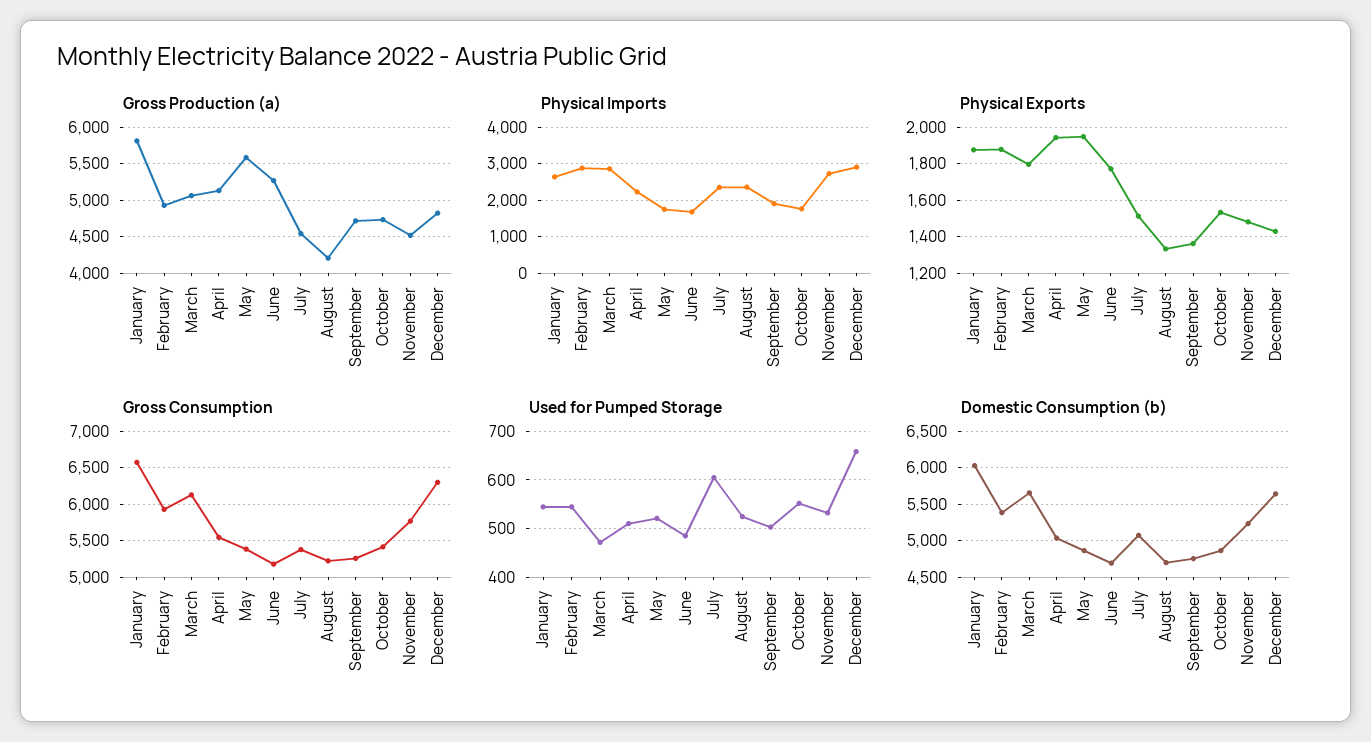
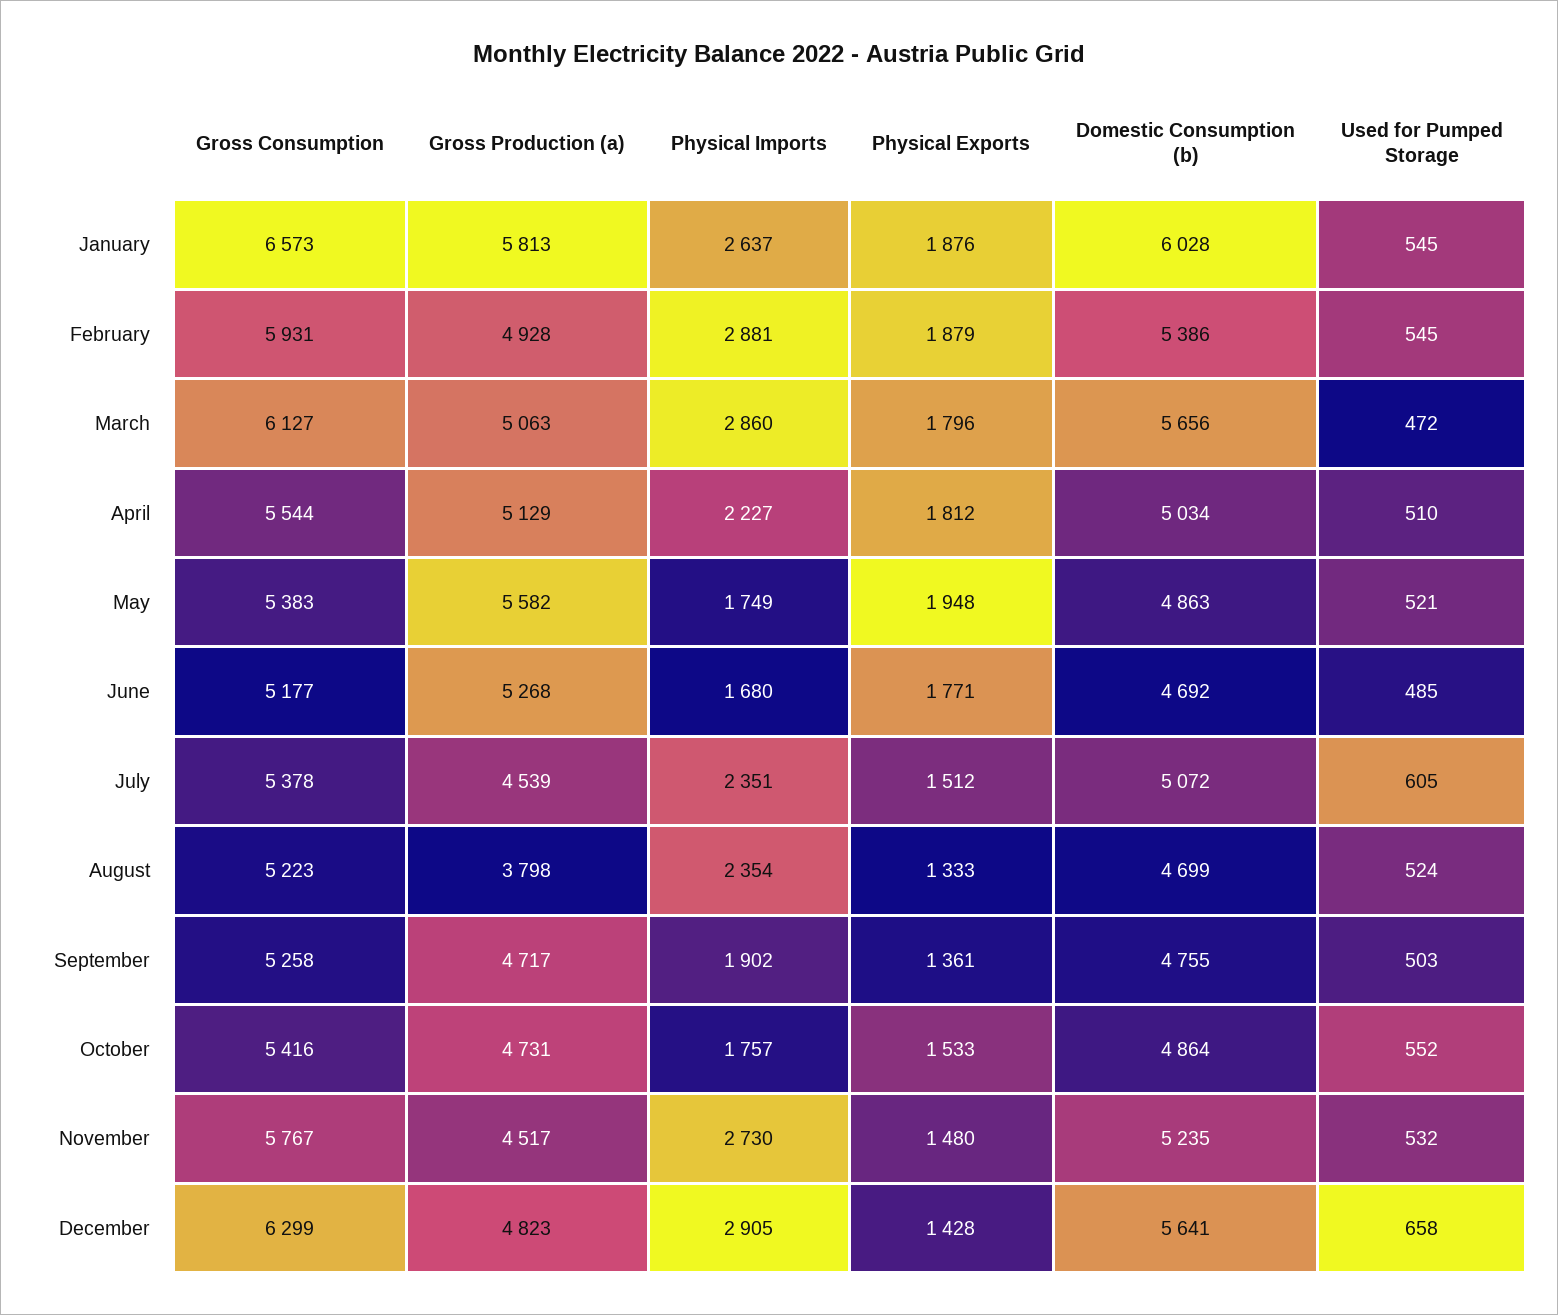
Gross Production (a), August: 4200 -> 3798
Physical Exports, April: 1950 -> 1812

